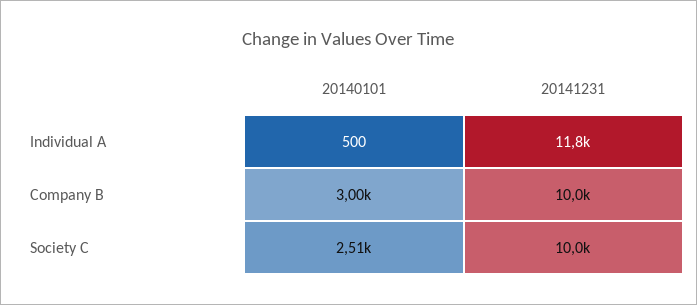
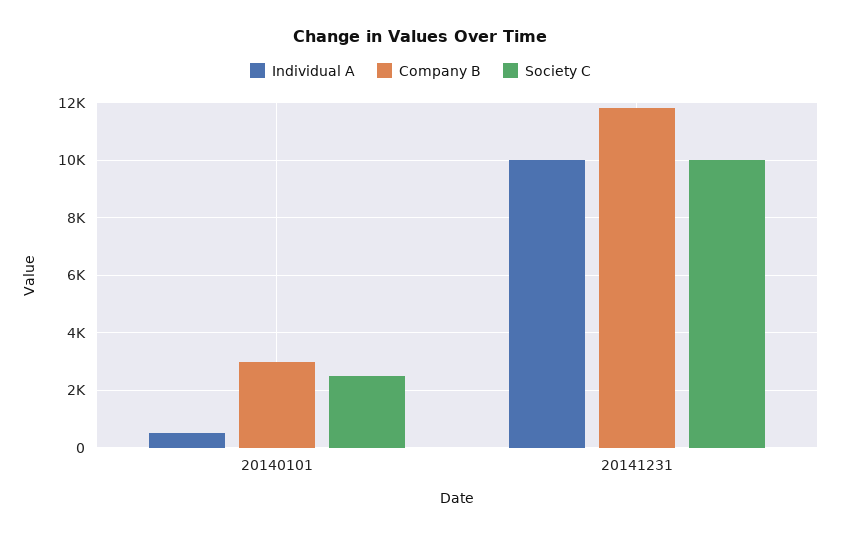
Individual A, 20141231: 11800 -> 10000
Company B, 20141231: 10000 -> 11750

